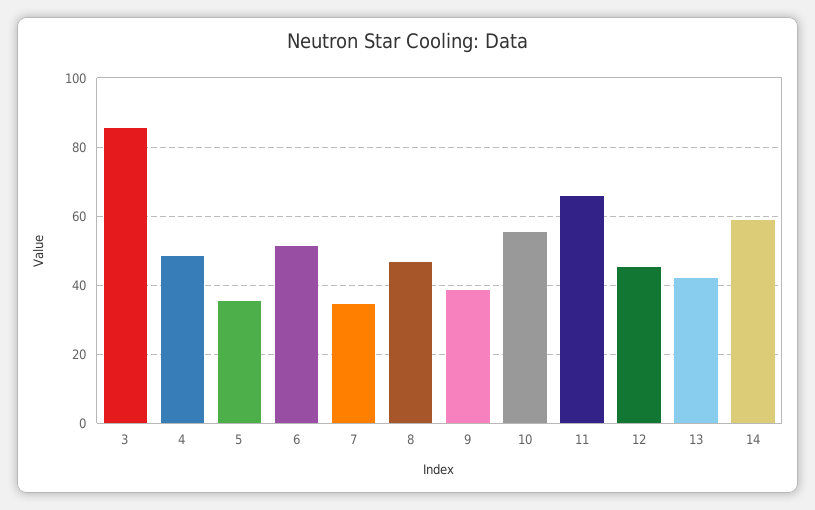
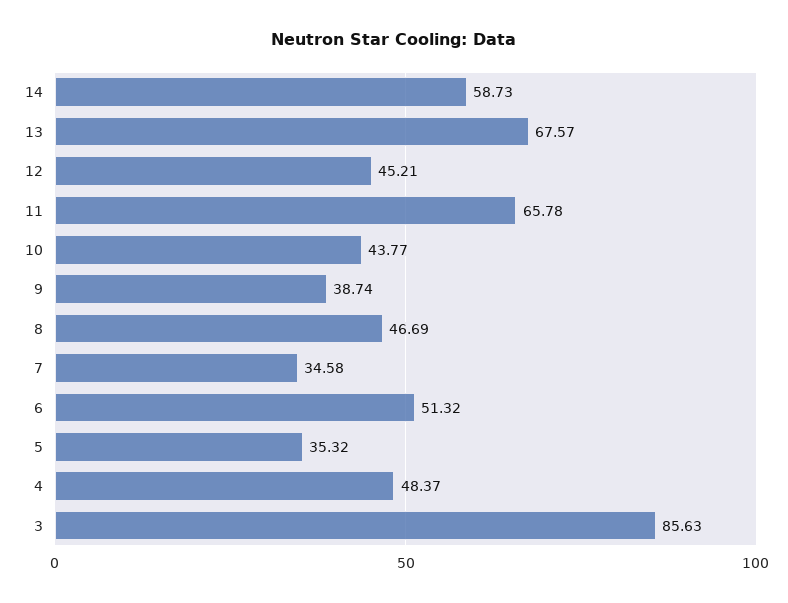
10: 56 -> 43.77
13: 42 -> 67.57

